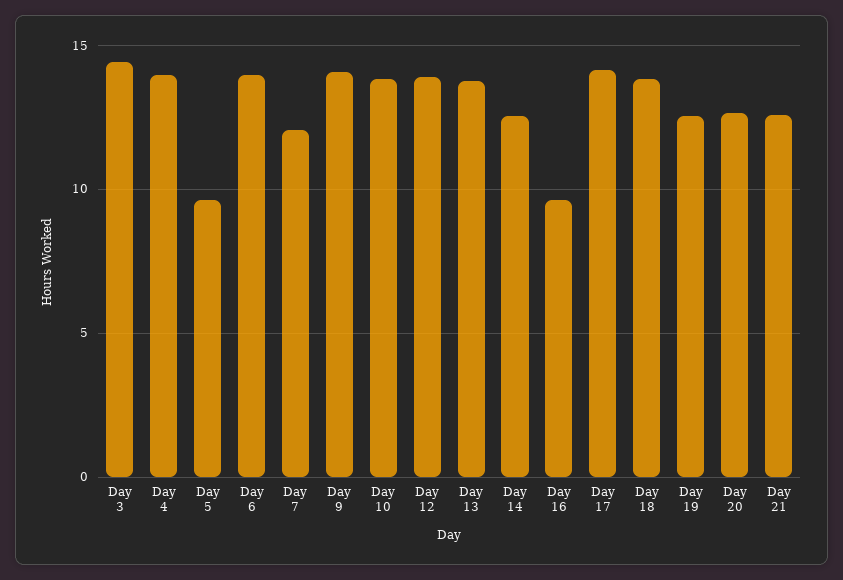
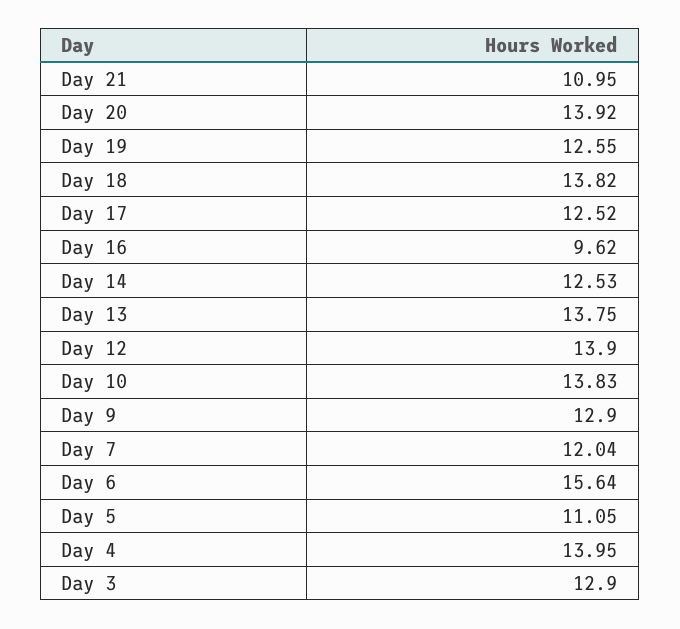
Day 3: 14.5 -> 12.9
Day 5: 9.5 -> 11.05
Day 6: 14 -> 15.64
Day 9: 14 -> 12.9
Day 17: 14 -> 12.52
Day 20: 12.5 -> 13.92
Day 21: 12.5 -> 10.95

